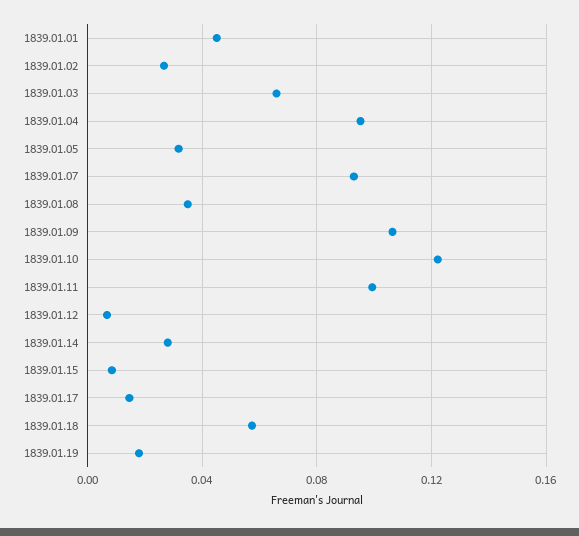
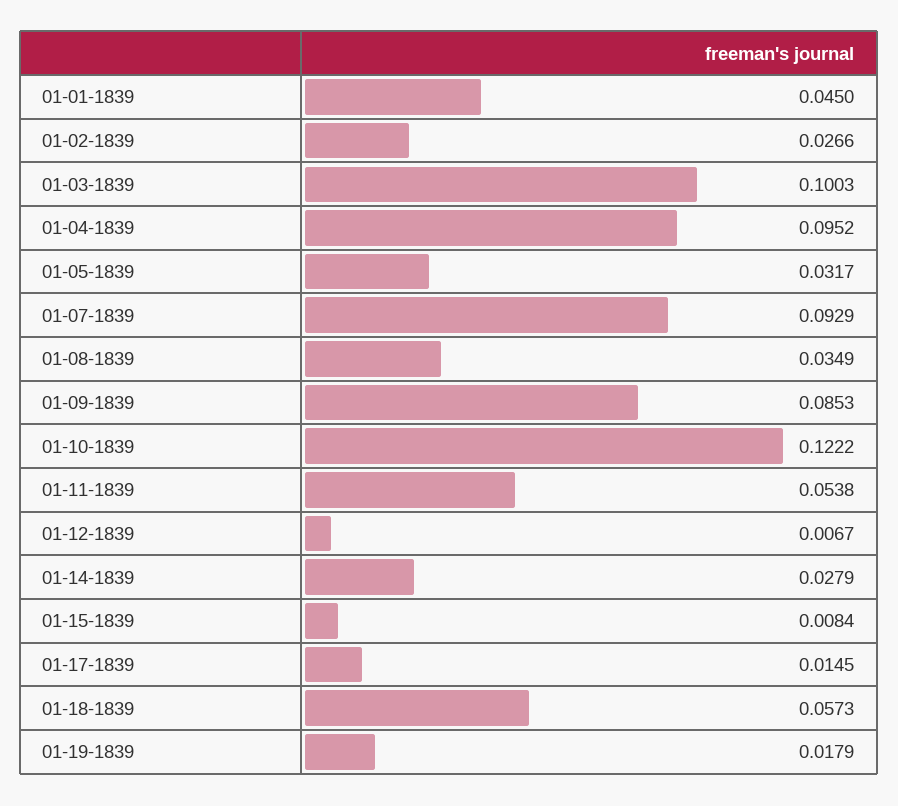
1839.01.03: 0.065 -> 0.1003
1839.01.09: 0.105 -> 0.0853
1839.01.11: 0.1 -> 0.0538

